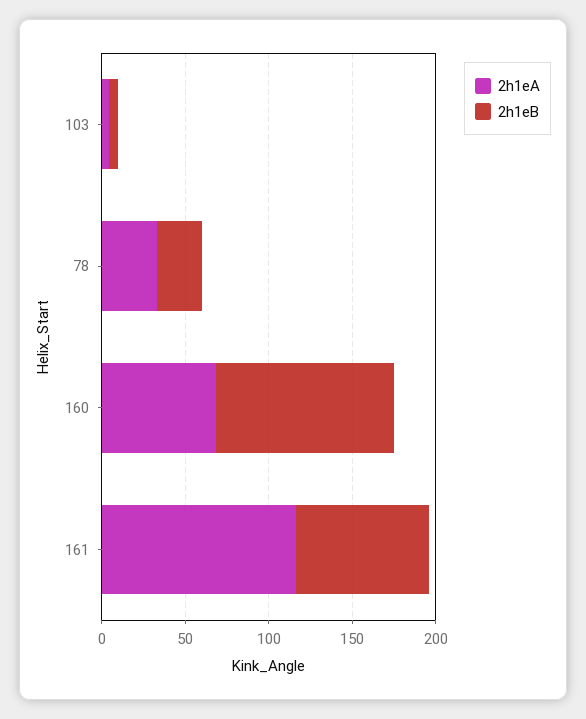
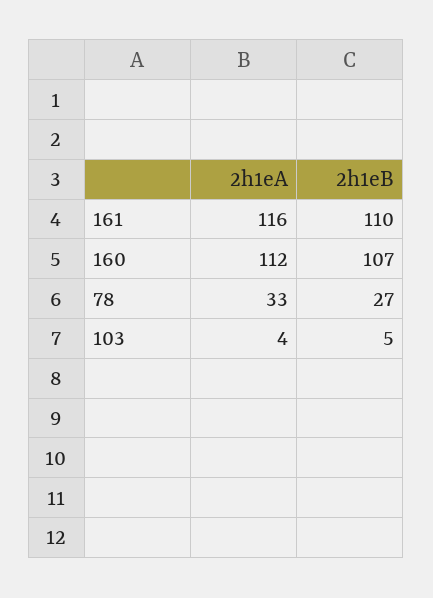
2h1eA, 160: 70 -> 112
2h1eB, 161: 80 -> 110

